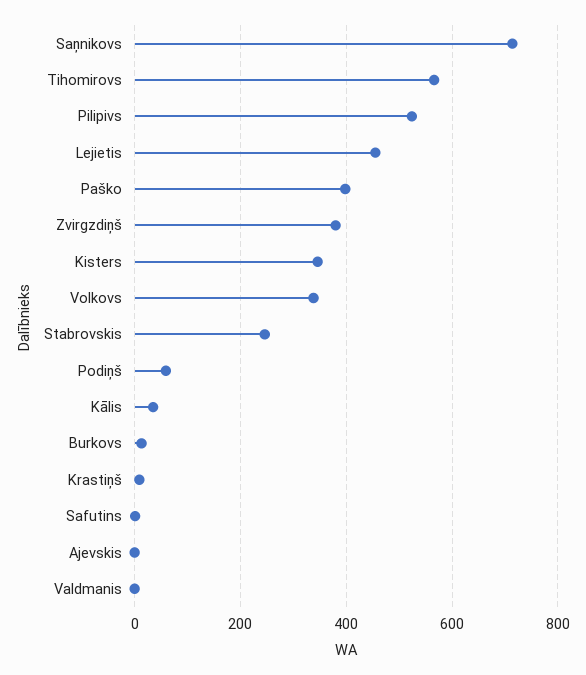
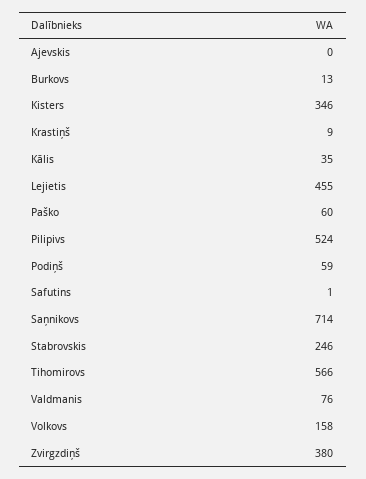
Paško: 400 -> 60
Volkovs: 340 -> 158
Valdmanis: 0 -> 76

